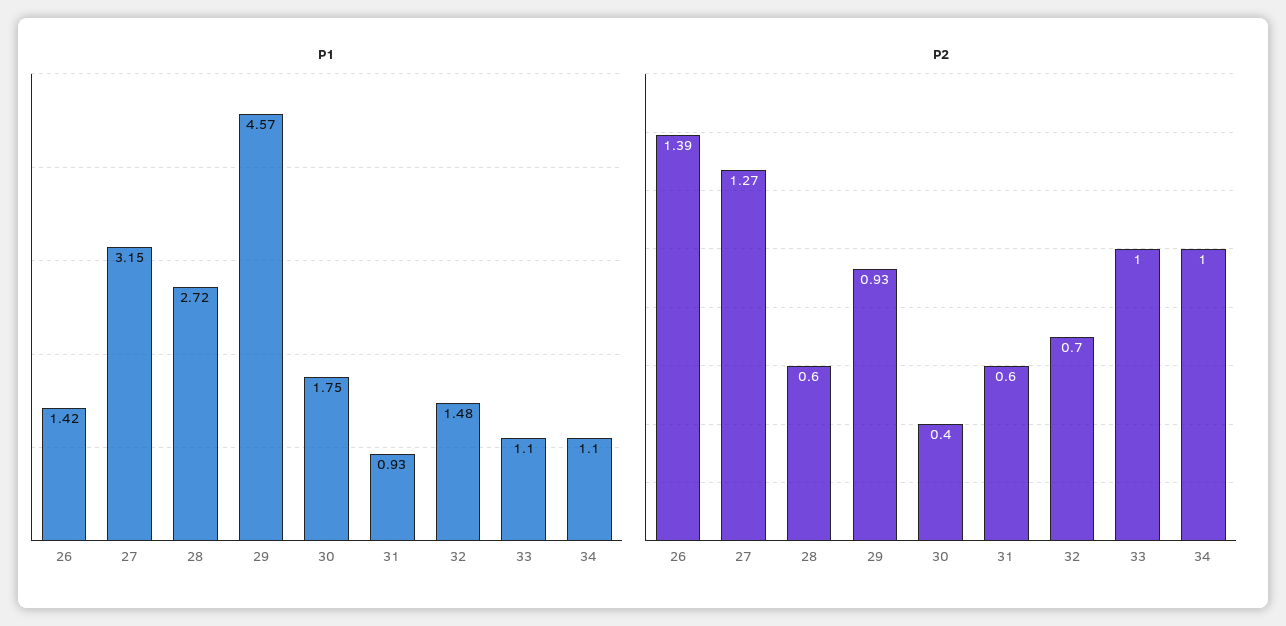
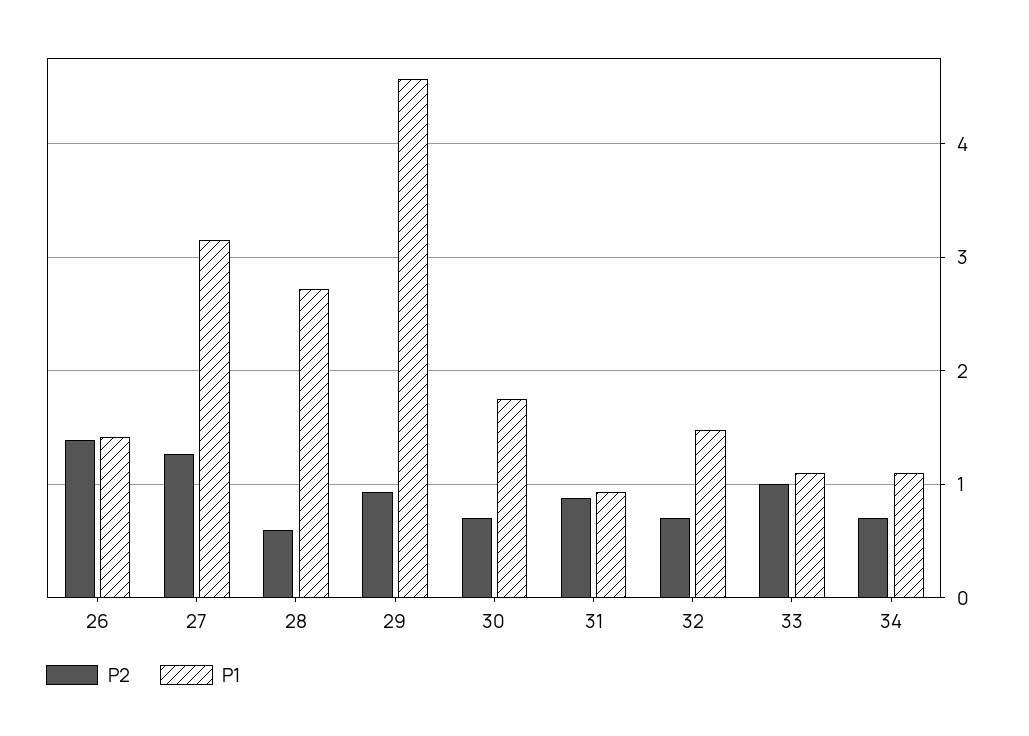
P2, 30: 0.4 -> 0.7
P2, 31: 0.6 -> 0.9
P2, 34: 1 -> 0.7

